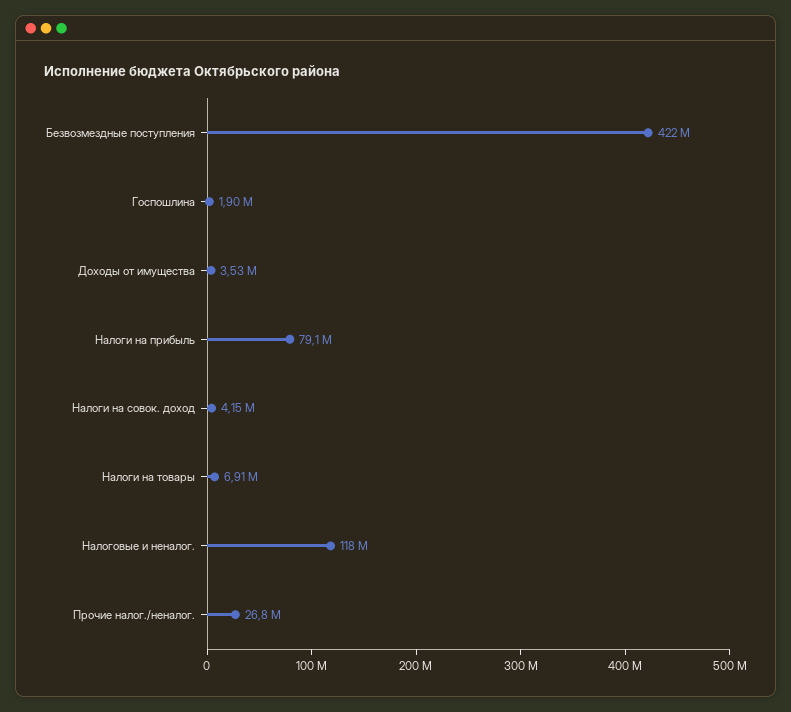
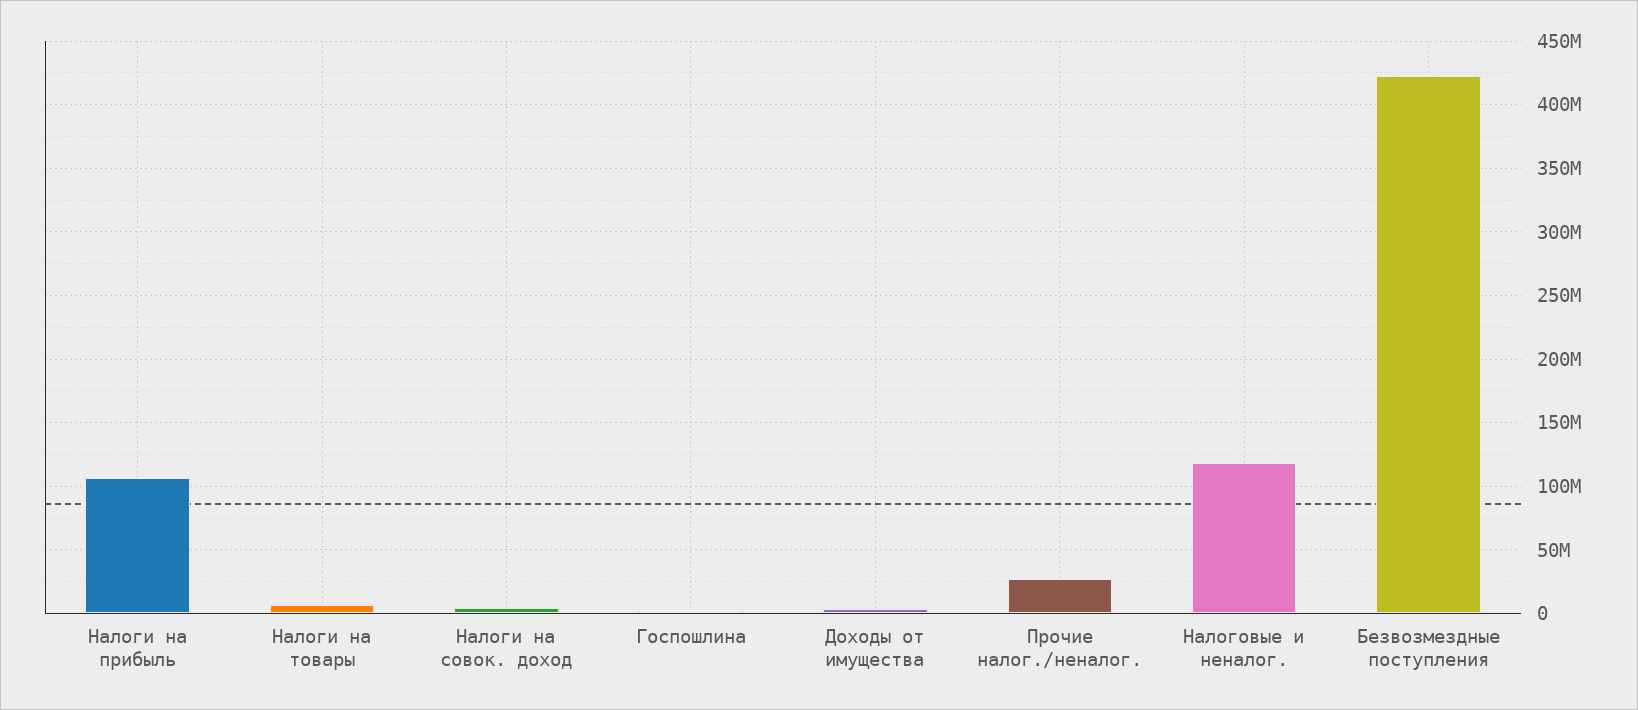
Налоги на прибыль: 79100000 -> 105000000

